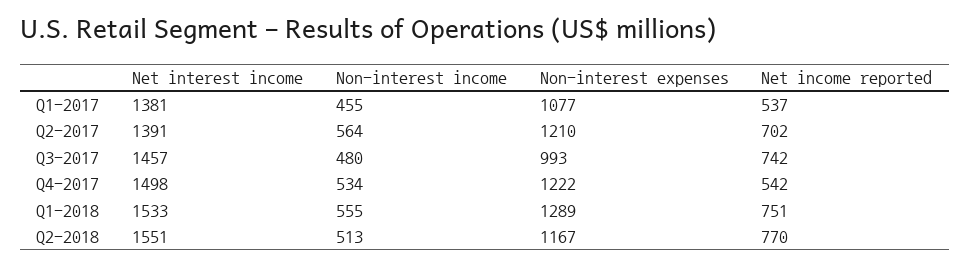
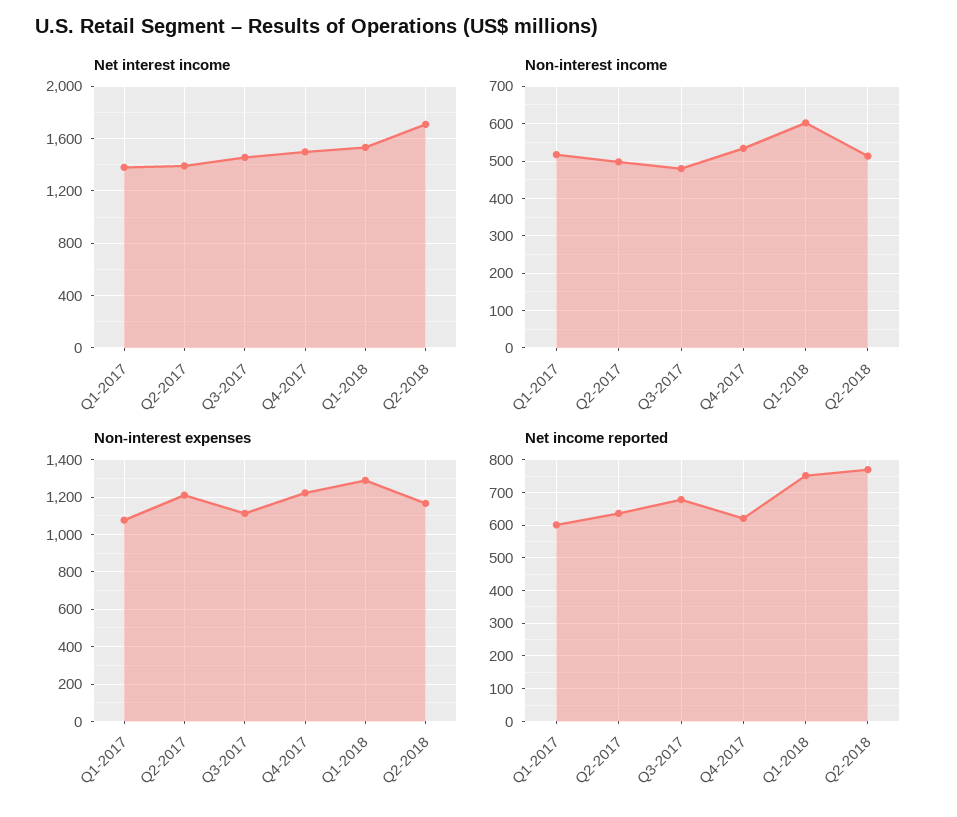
Non-interest income, Q1-2017: 455 -> 520
Net income reported, Q1-2017: 537 -> 600
Non-interest income, Q2-2017: 564 -> 500
Net income reported, Q2-2017: 702 -> 640
Non-interest expenses, Q3-2017: 993 -> 1100
Net income reported, Q3-2017: 742 -> 680
Net income reported, Q4-2017: 542 -> 620
Non-interest income, Q1-2018: 555 -> 600
Net interest income, Q2-2018: 1551 -> 1700

